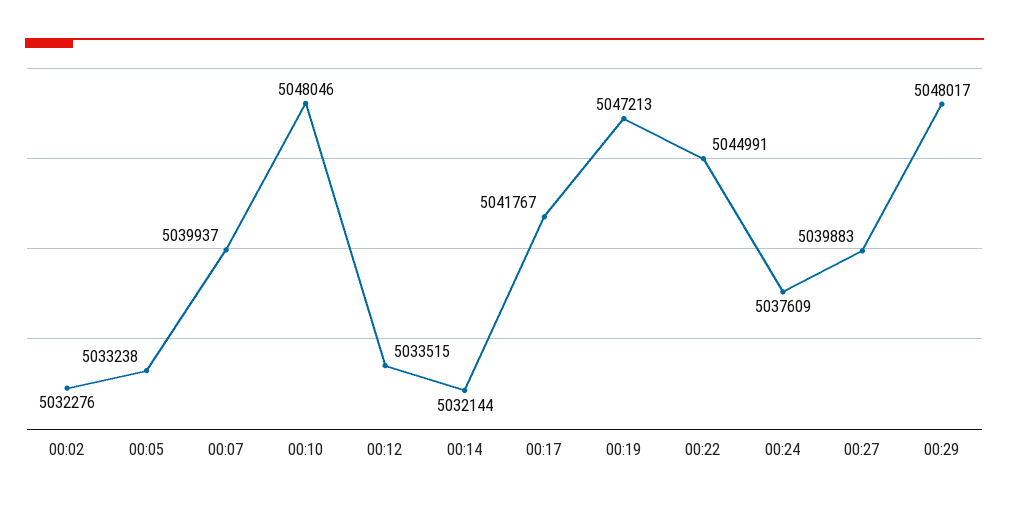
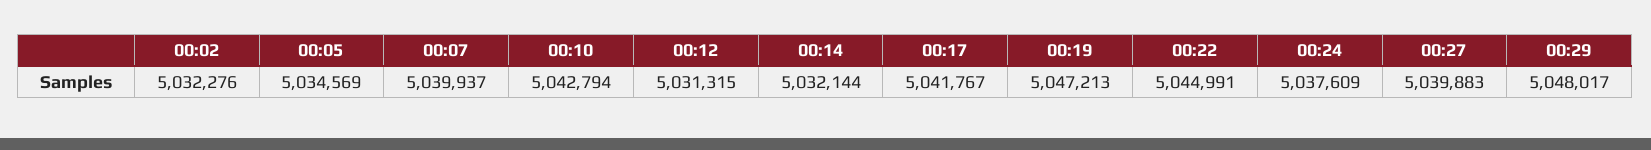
00:05: 5033238 -> 5034569
00:10: 5048046 -> 5042794
00:12: 5033515 -> 5031315

